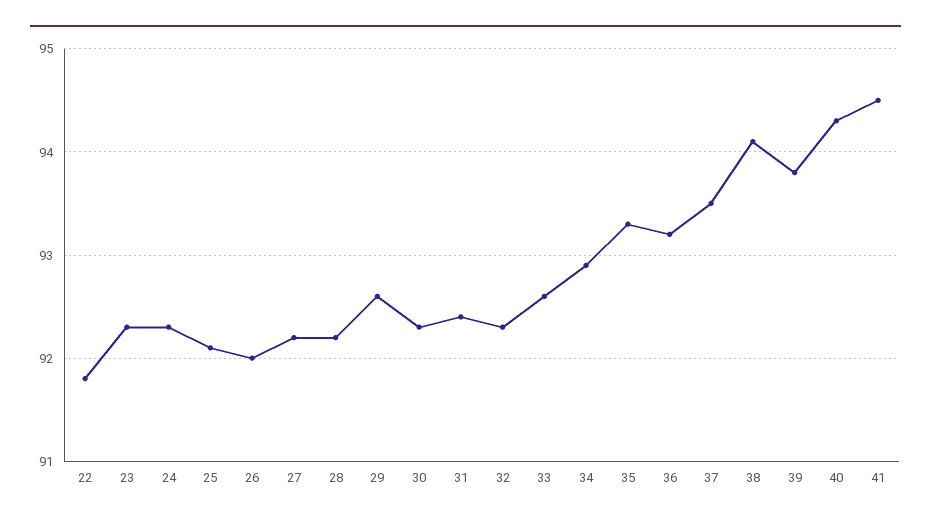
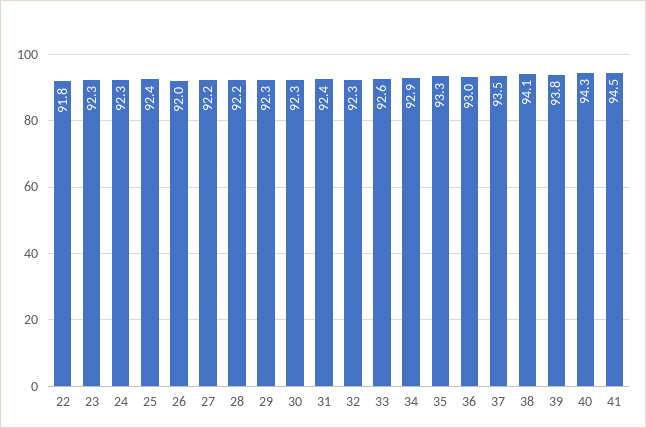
25: 92.1 -> 92.4
29: 92.6 -> 92.3
36: 93.2 -> 93

